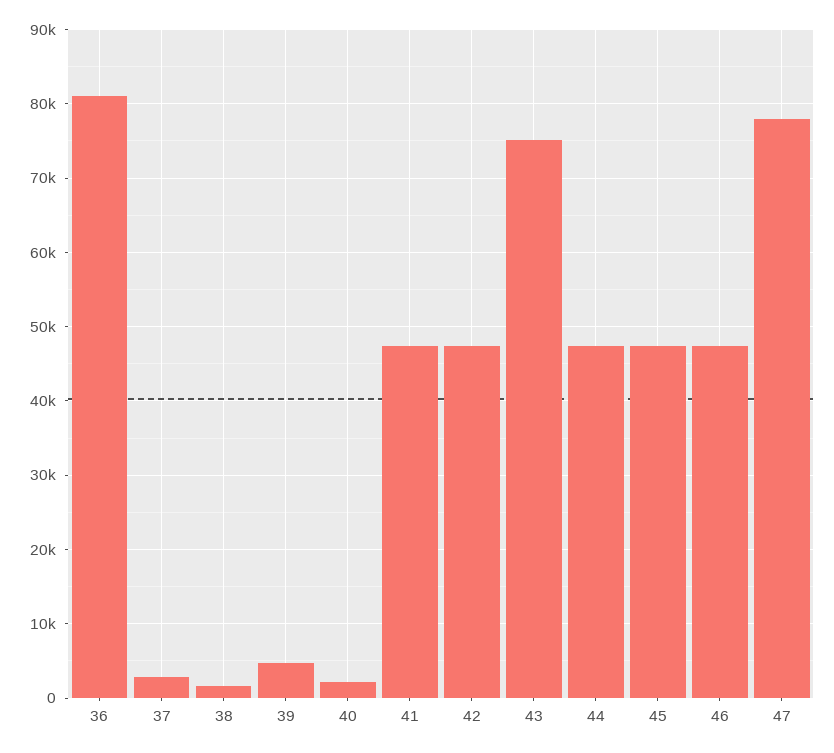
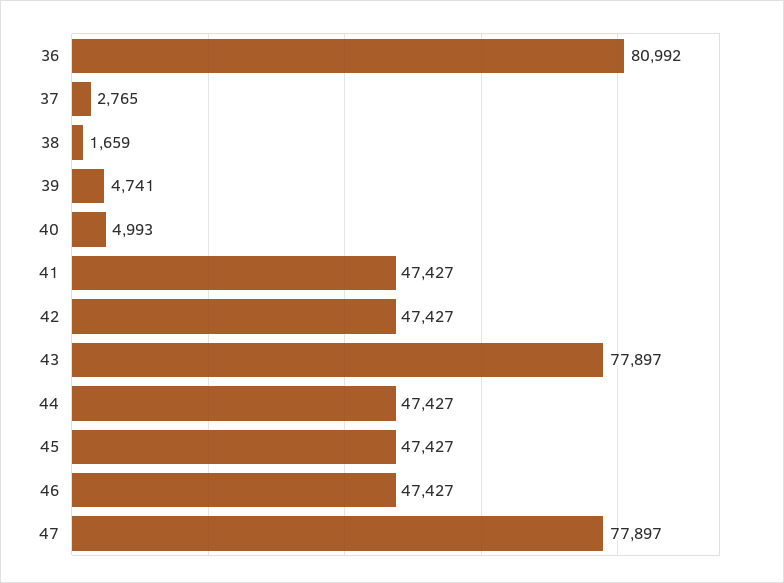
40: 2000 -> 4993
43: 75000 -> 77897

